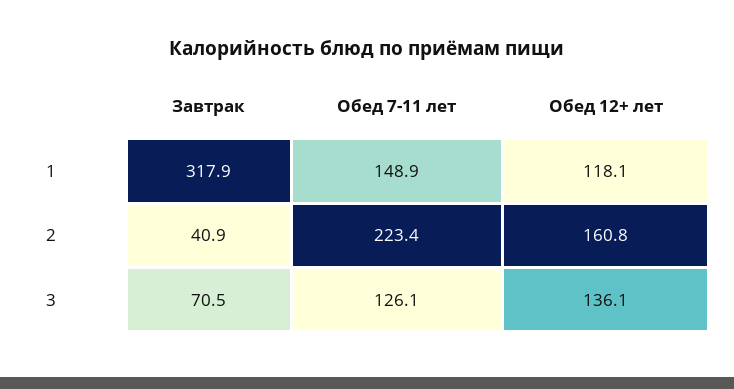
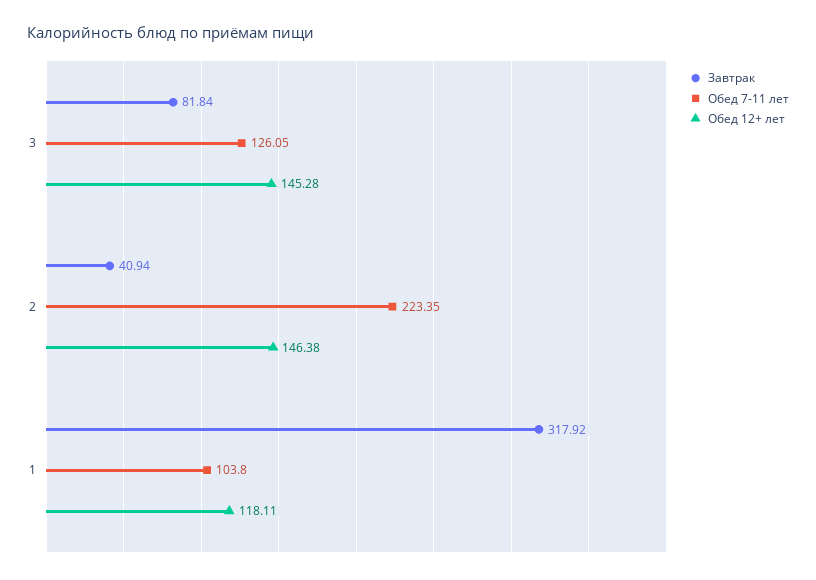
Обед 7-11 лет, 1: 148.9 -> 103.8
Обед 12+ лет, 2: 160.8 -> 146.38
Завтрак, 3: 70.5 -> 81.84
Обед 12+ лет, 3: 136.1 -> 145.28

